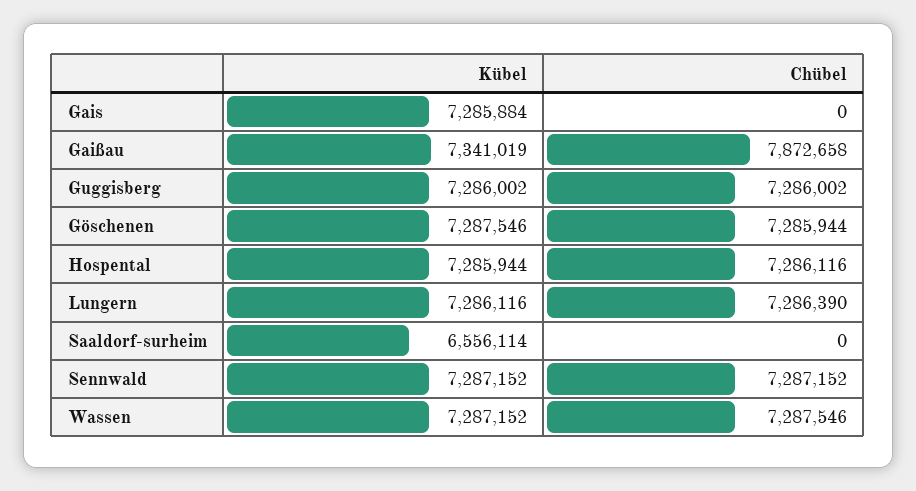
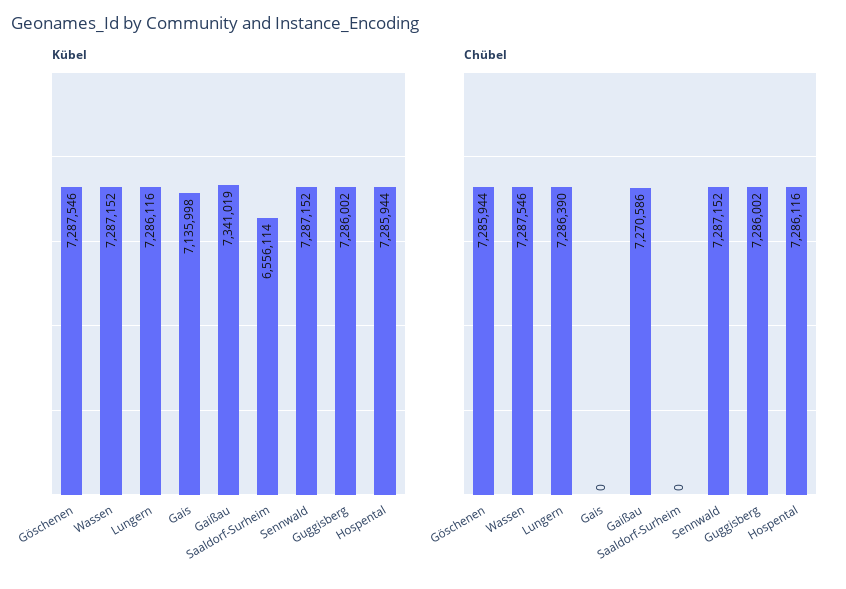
Kübel, Gais: 7285884 -> 7135998
Chübel, Gaißau: 7872658 -> 7270586

